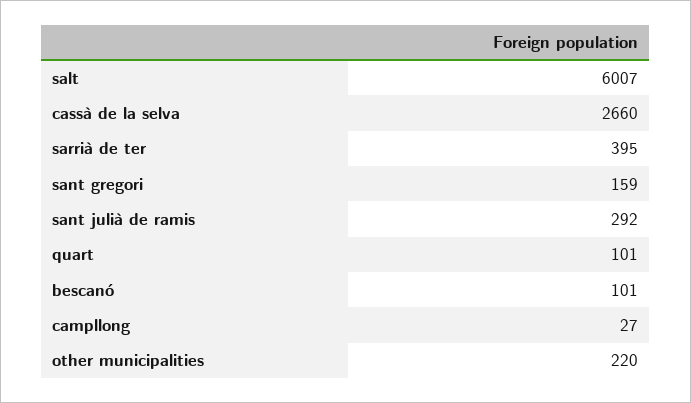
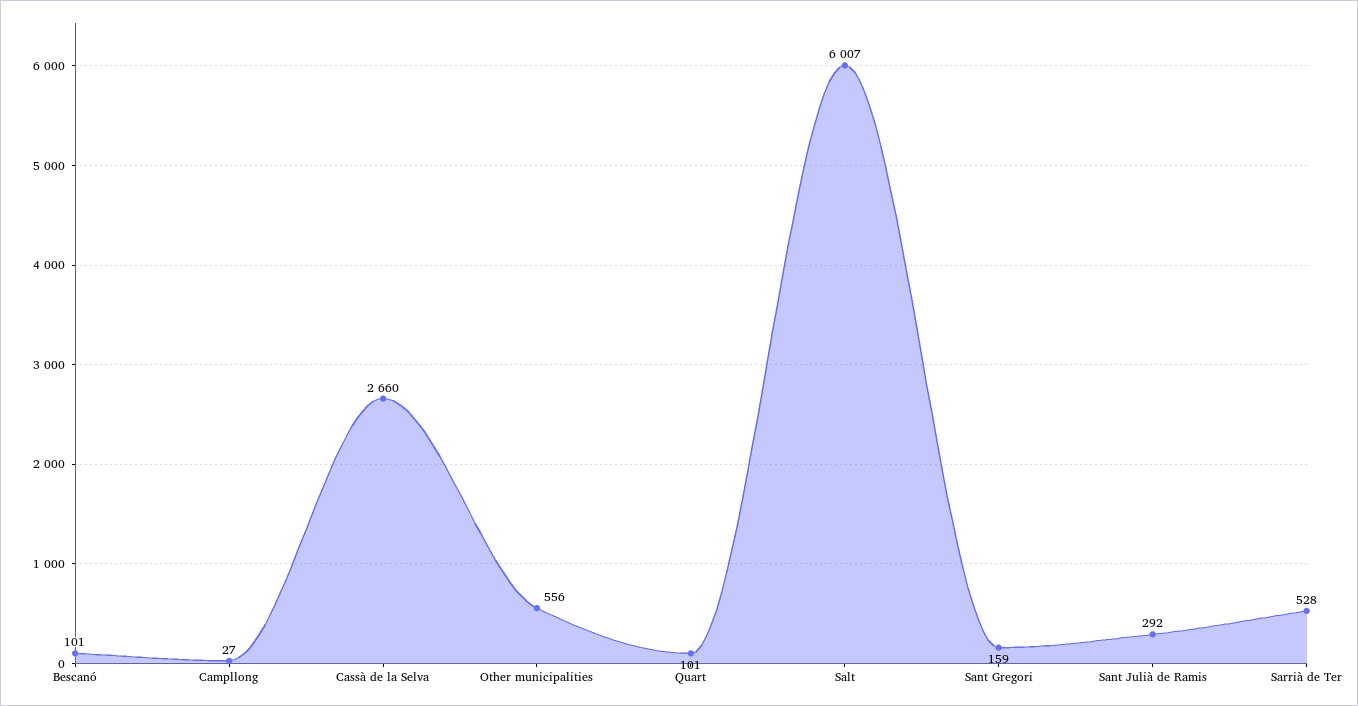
sarrià de ter: 395 -> 528
other municipalities: 220 -> 556

